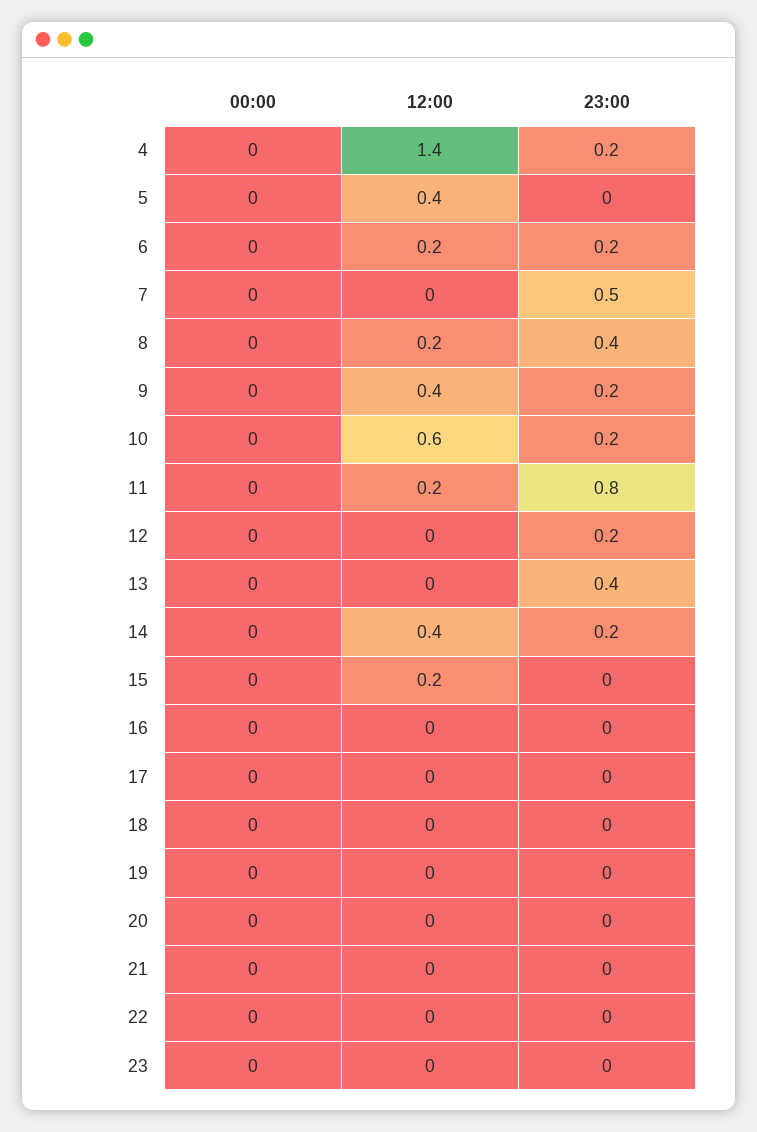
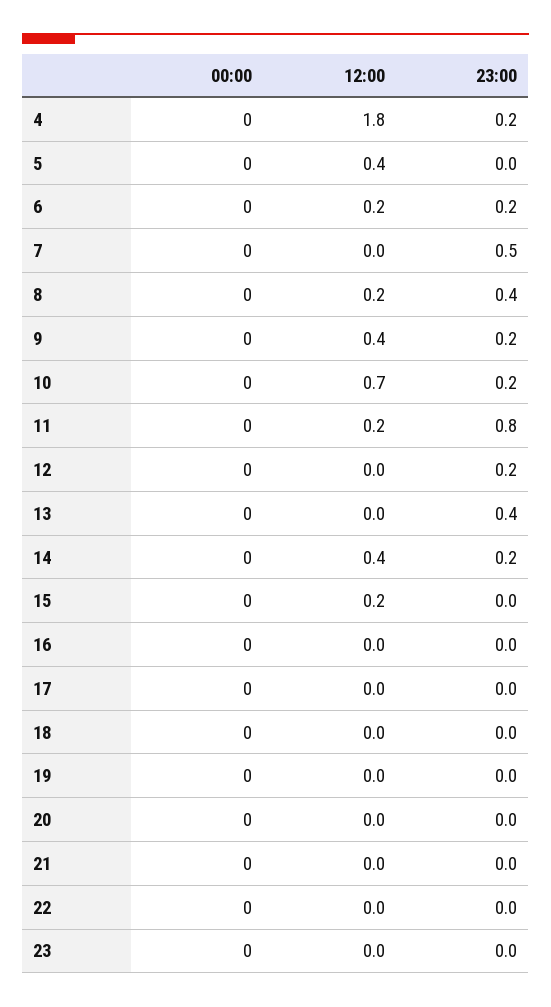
12:00, 4: 1.4 -> 1.8
12:00, 10: 0.6 -> 0.7

